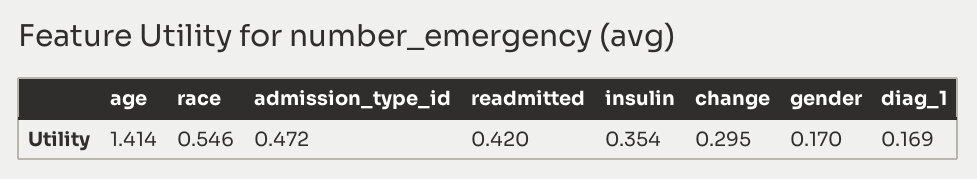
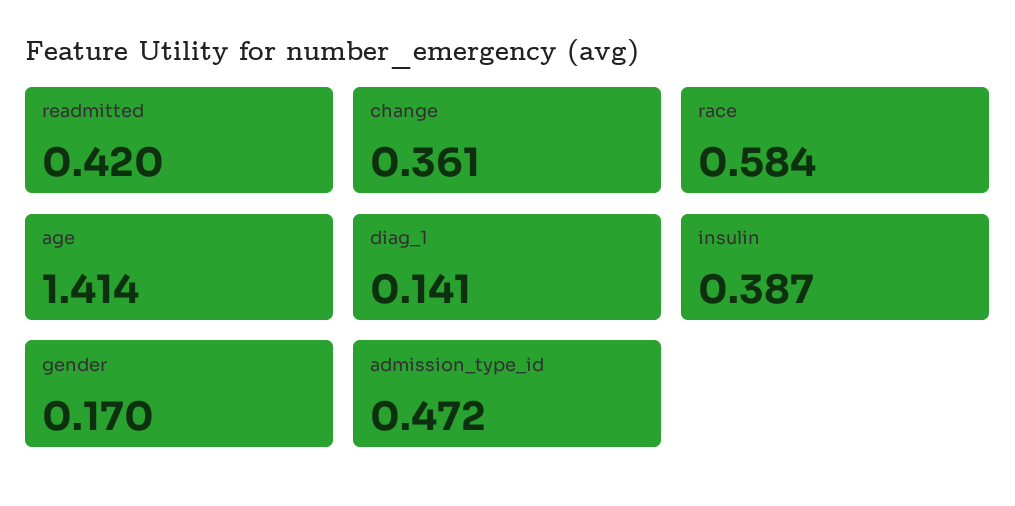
race: 0.546 -> 0.584
insulin: 0.354 -> 0.387
change: 0.295 -> 0.361
diag_1: 0.169 -> 0.141

